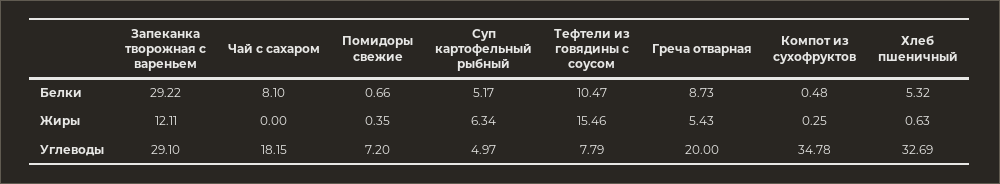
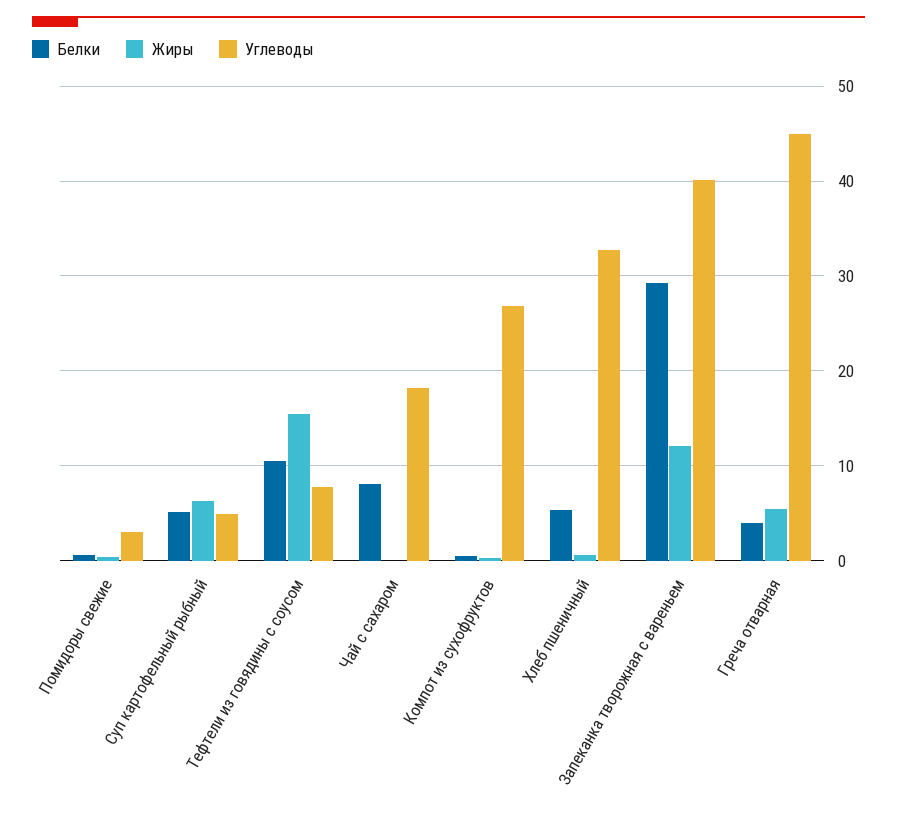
Белки, Греча отварная: 8.73 -> 4
Углеводы, Запеканка творожная с вареньем: 29.1 -> 40
Углеводы, Помидоры свежие: 7.2 -> 3
Углеводы, Греча отварная: 20 -> 45
Углеводы, Компот из сухофруктов: 34.78 -> 27

